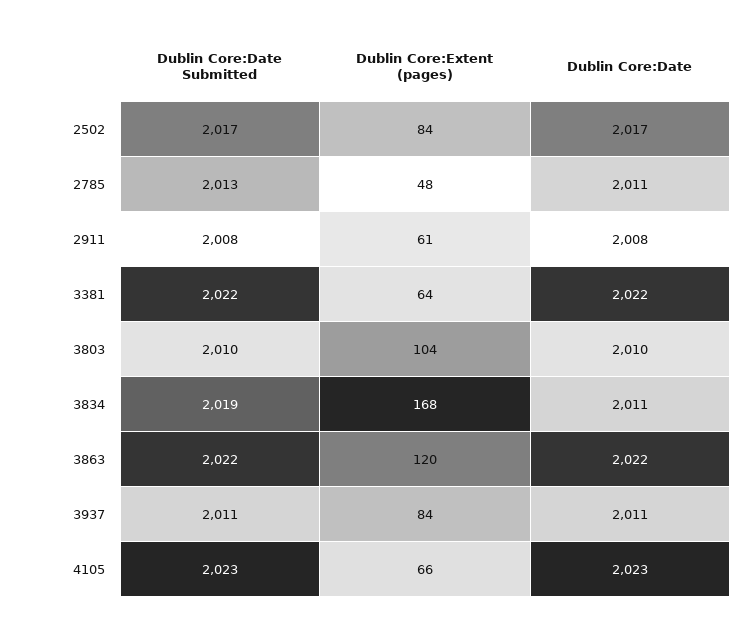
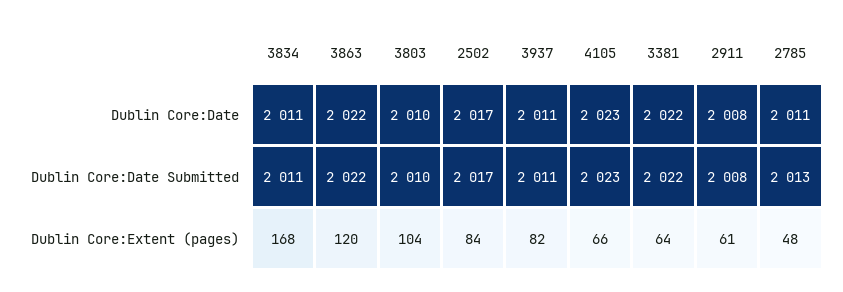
Dublin Core:Date Submitted, 3834: 2019 -> 2011
Dublin Core:Extent (pages), 3937: 84 -> 82

